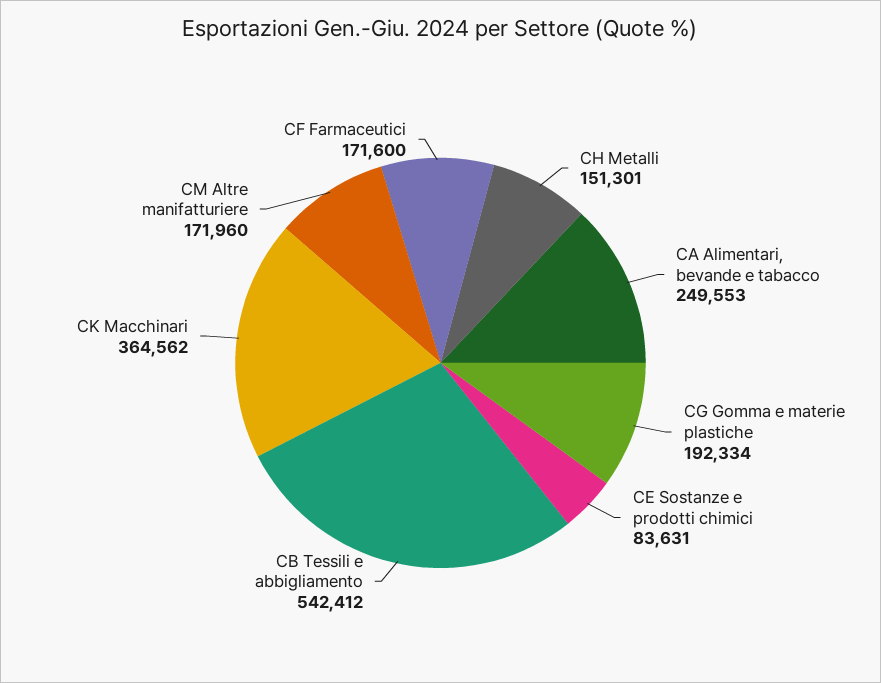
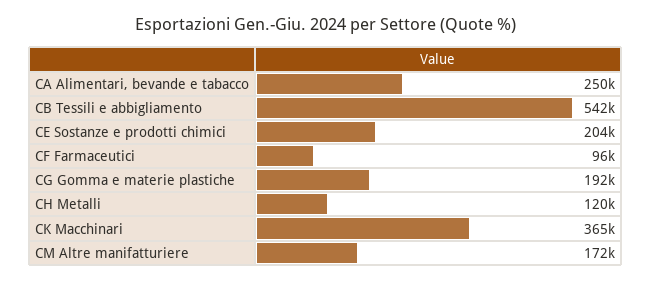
CH Metalli: 151301 -> 120000
CE Sostanze e prodotti chimici: 83631 -> 204000
CF Farmaceutici: 171600 -> 96000

